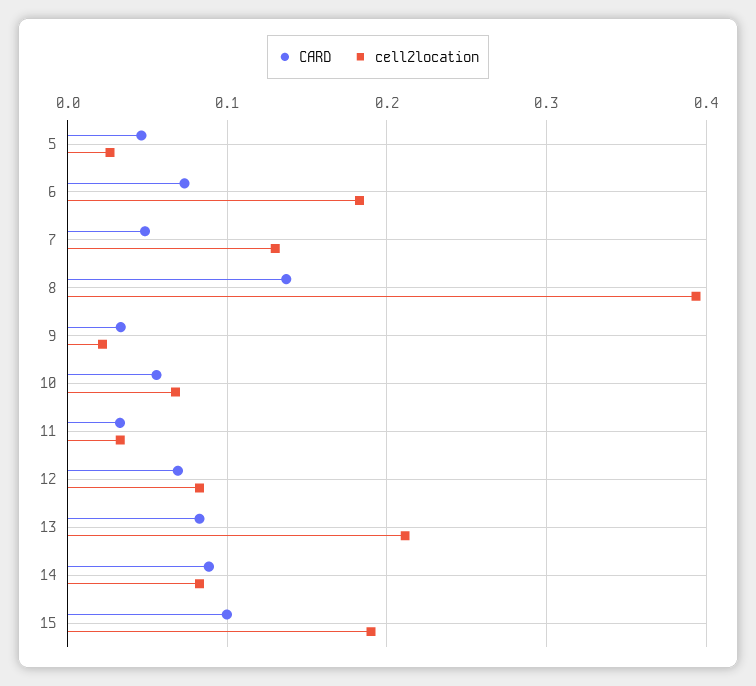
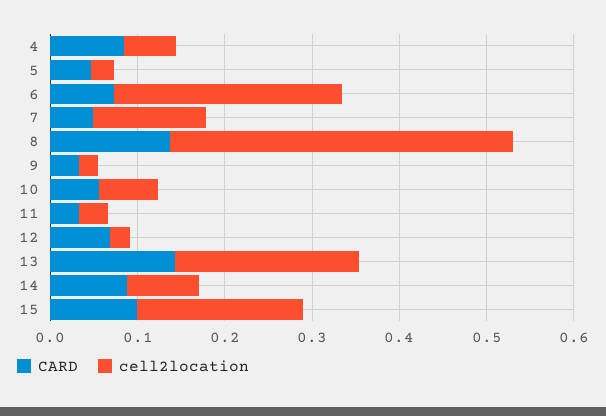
cell2location, 6: 0.18 -> 0.26
cell2location, 12: 0.08 -> 0.02
CARD, 13: 0.08 -> 0.14
CARD, 4: none -> 0.08
cell2location, 4: none -> 0.06

